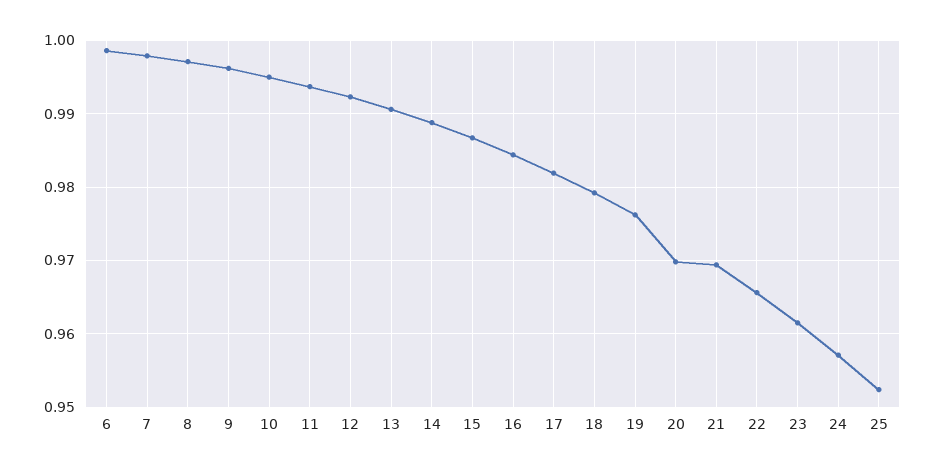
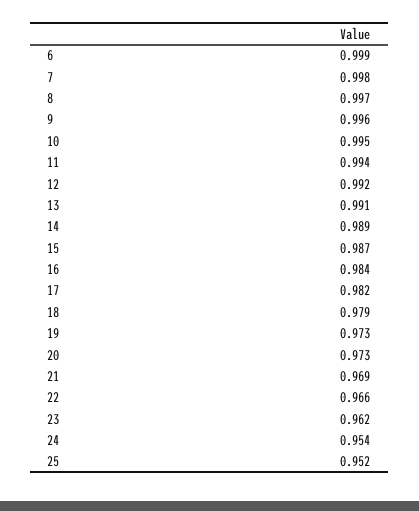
19: 0.976 -> 0.973
20: 0.97 -> 0.973
24: 0.957 -> 0.954

